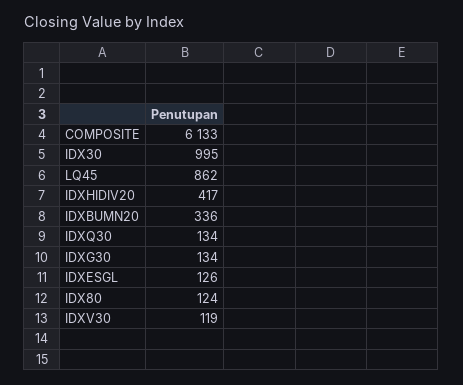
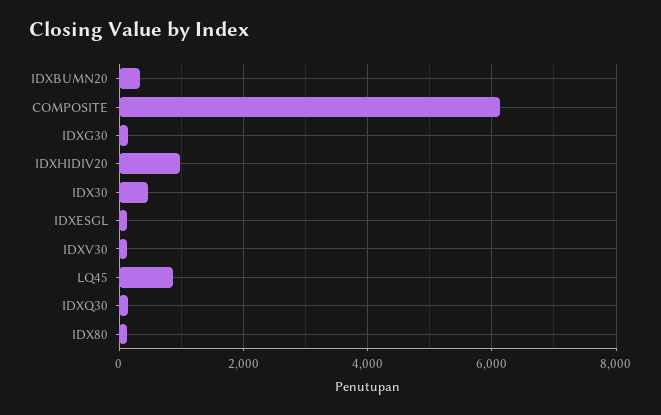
IDX30: 995 -> 400
IDXHIDIV20: 417 -> 1000

